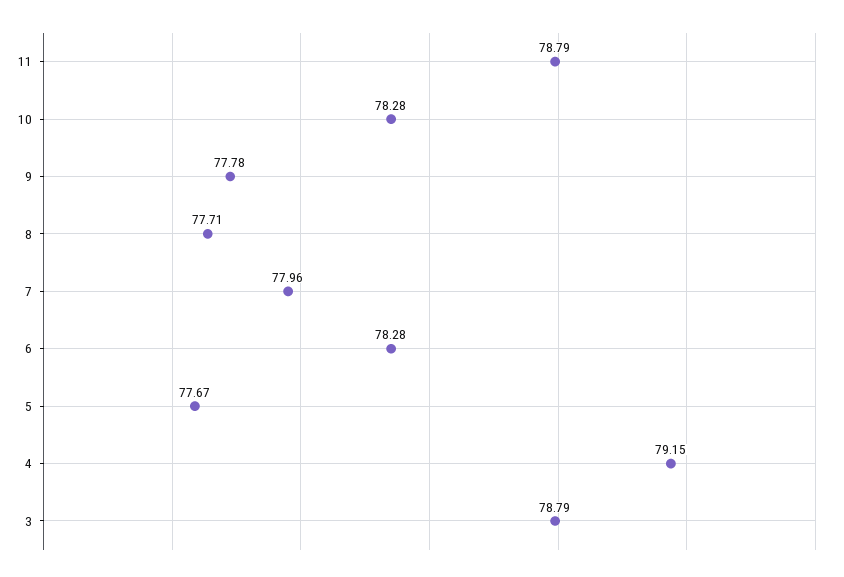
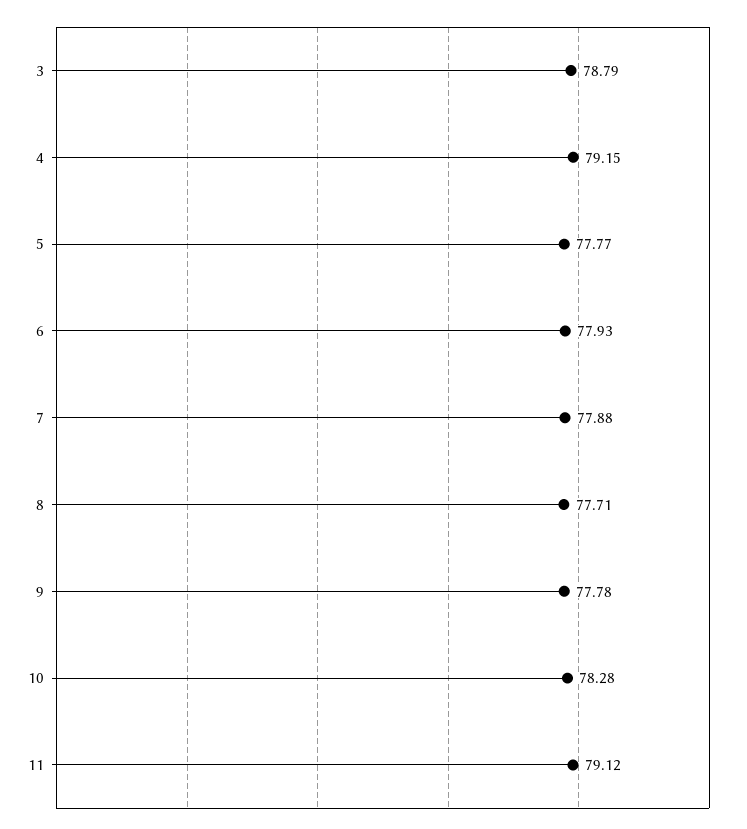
11: 78.79 -> 79.12
7: 77.96 -> 77.88
6: 78.28 -> 77.93
5: 77.67 -> 77.77

